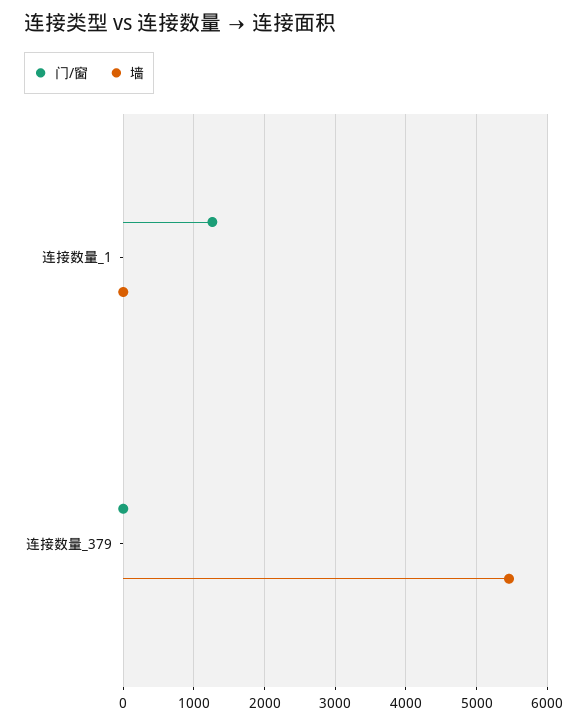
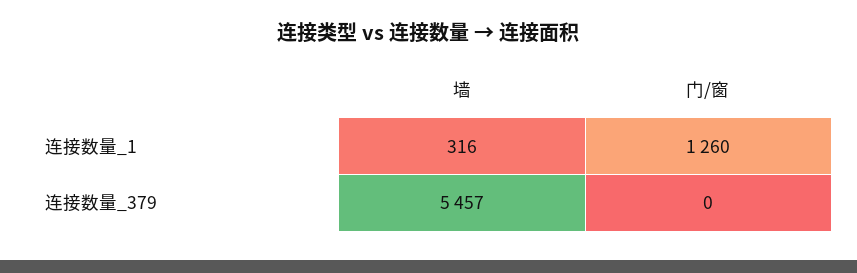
墙, 连接数量_1: 0 -> 316

